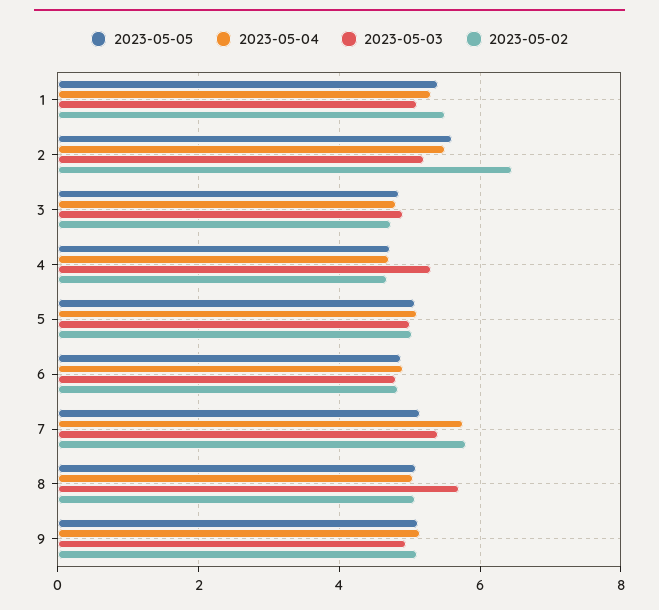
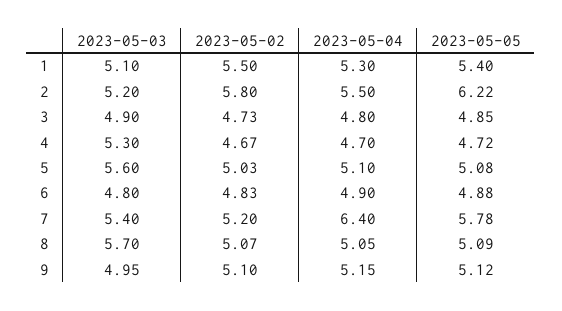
2023-05-05, 2: 5.6 -> 6.22
2023-05-02, 2: 6.4 -> 5.8
2023-05-03, 5: 5 -> 5.6
2023-05-05, 7: 5.2 -> 5.78
2023-05-04, 7: 5.8 -> 6.4
2023-05-02, 7: 5.8 -> 5.2

